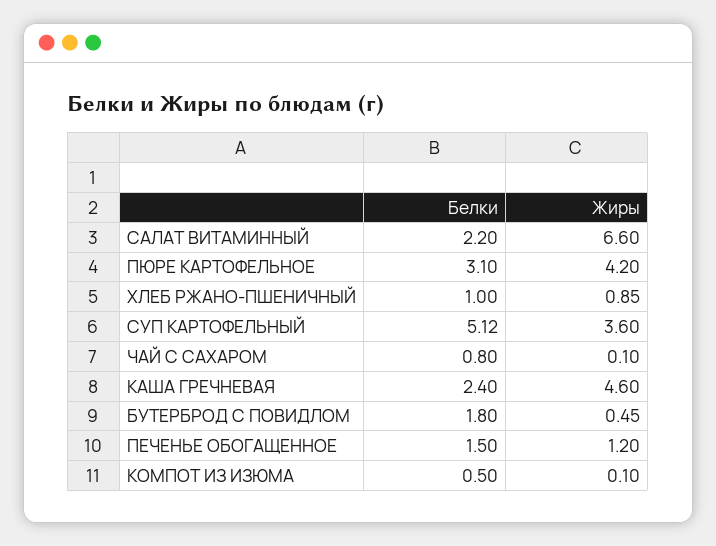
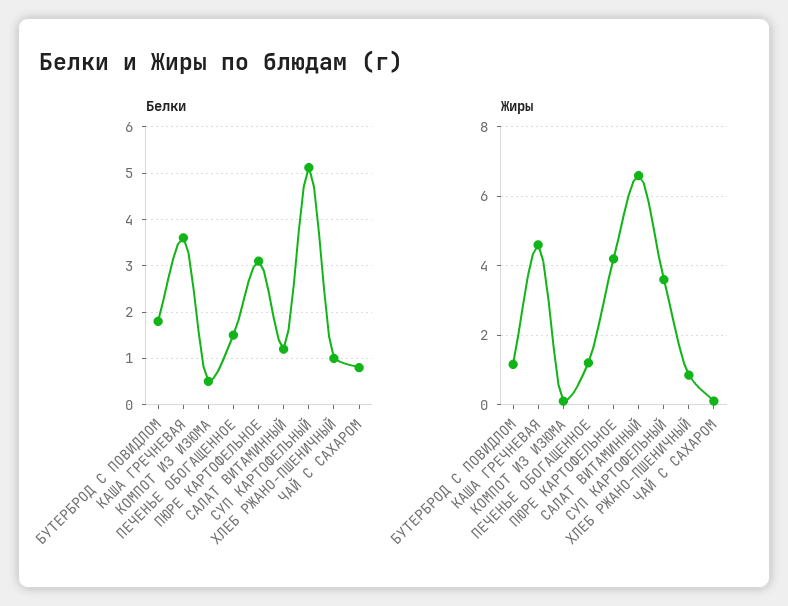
Белки, САЛАТ ВИТАМИННЫЙ: 2.2 -> 1.2
Белки, КАША ГРЕЧНЕВАЯ: 2.4 -> 3.6
Жиры, БУТЕРБРОД С ПОВИДЛОМ: 0.45 -> 1.2

